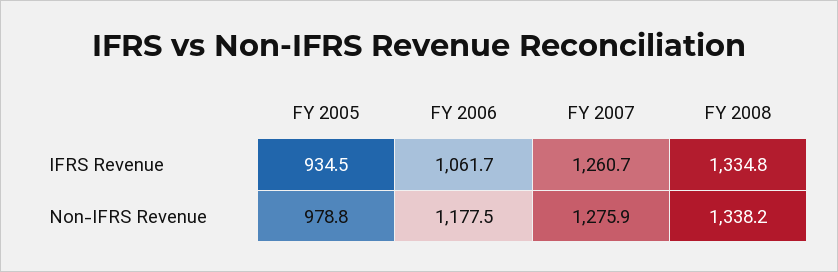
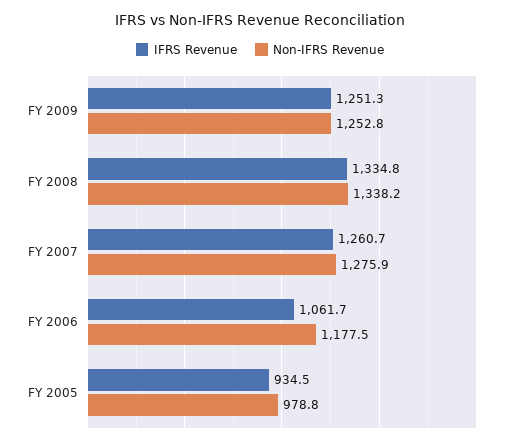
IFRS Revenue, FY 2009: none -> 1251.3
Non-IFRS Revenue, FY 2009: none -> 1252.8

